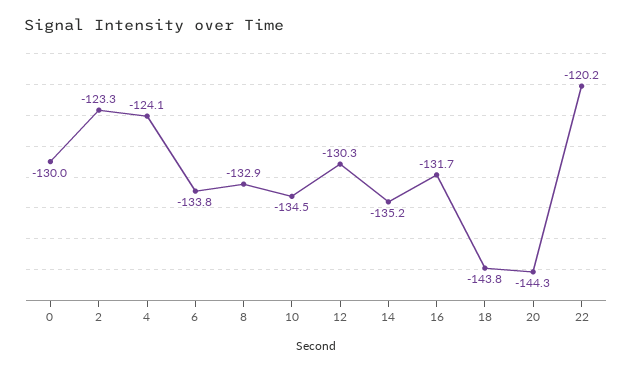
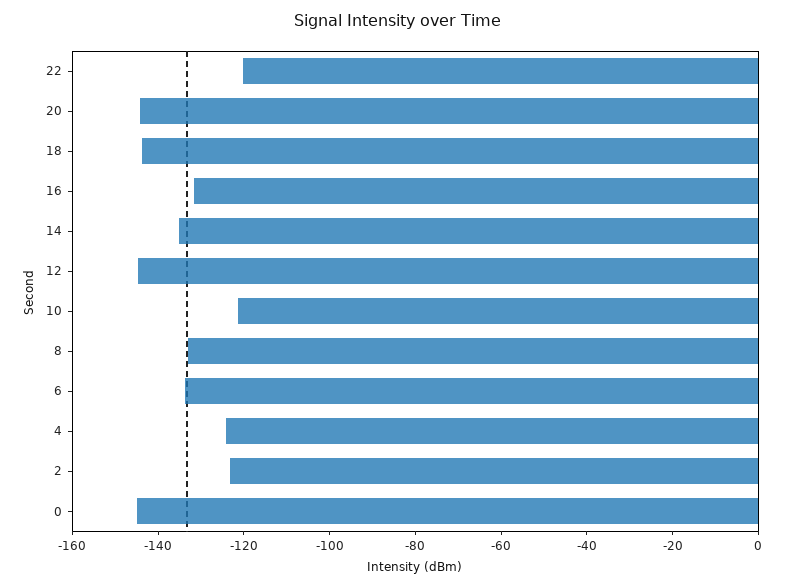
0: -130 -> -145
10: -134.5 -> -120
12: -130.3 -> -145

